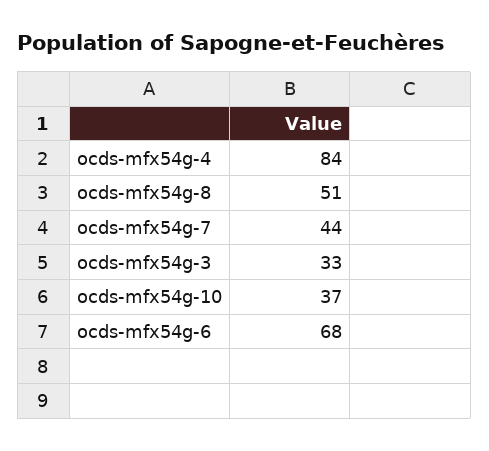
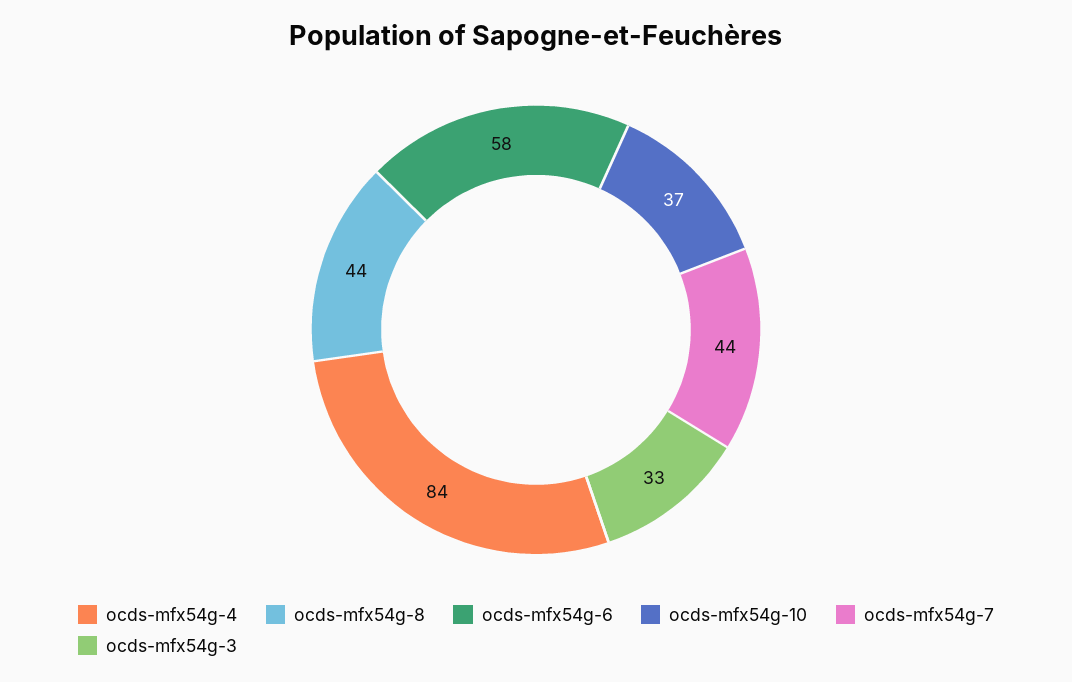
ocds-mfx54g-8: 51 -> 44
ocds-mfx54g-6: 68 -> 58

